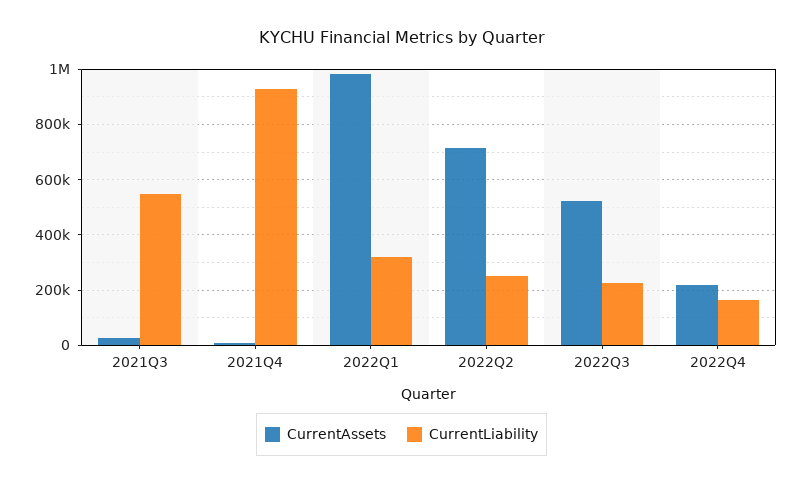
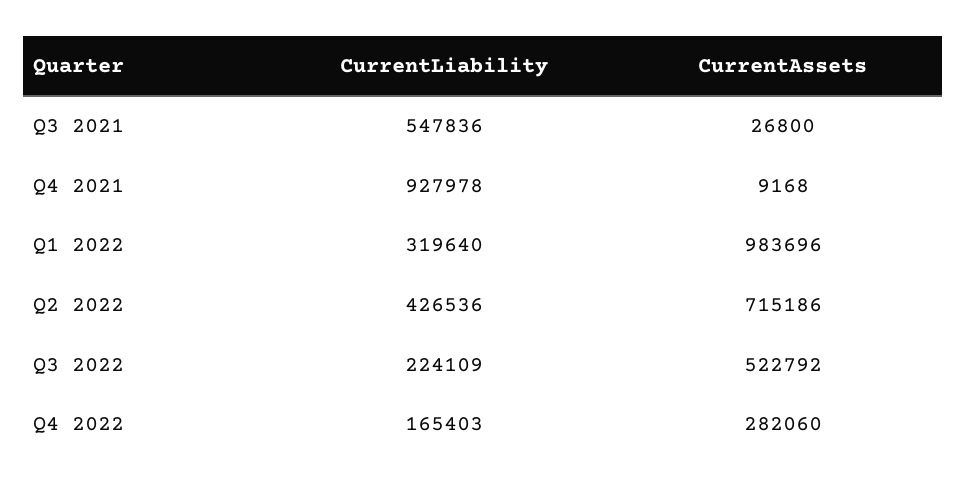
CurrentLiability, 2022Q2: 250000 -> 426536
CurrentAssets, 2022Q4: 225000 -> 282060

